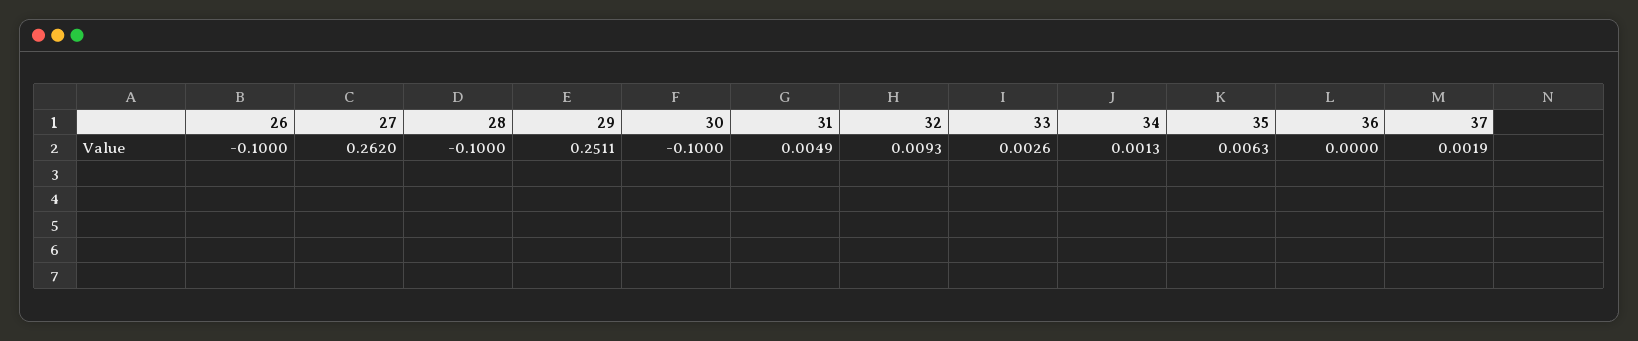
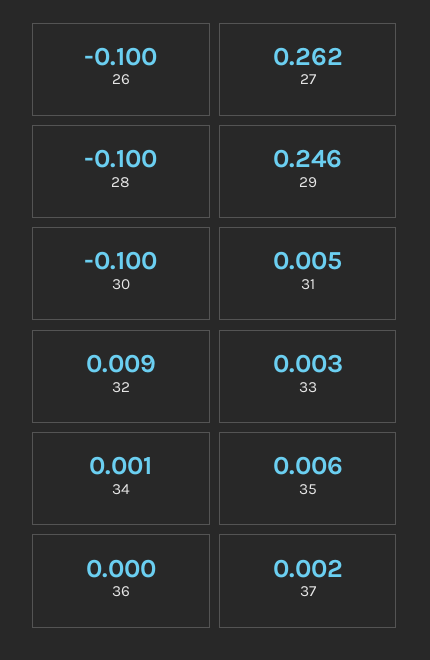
29: 0.2511 -> 0.246

